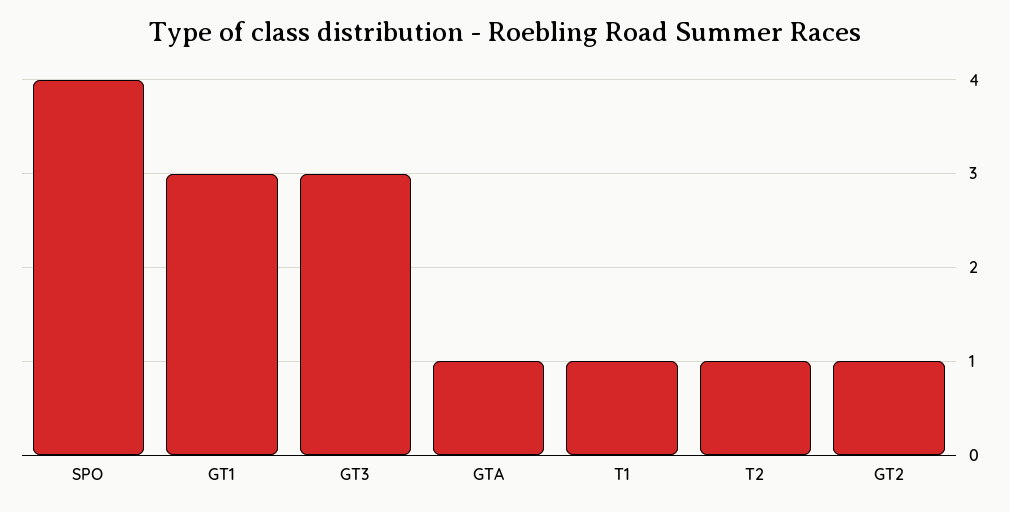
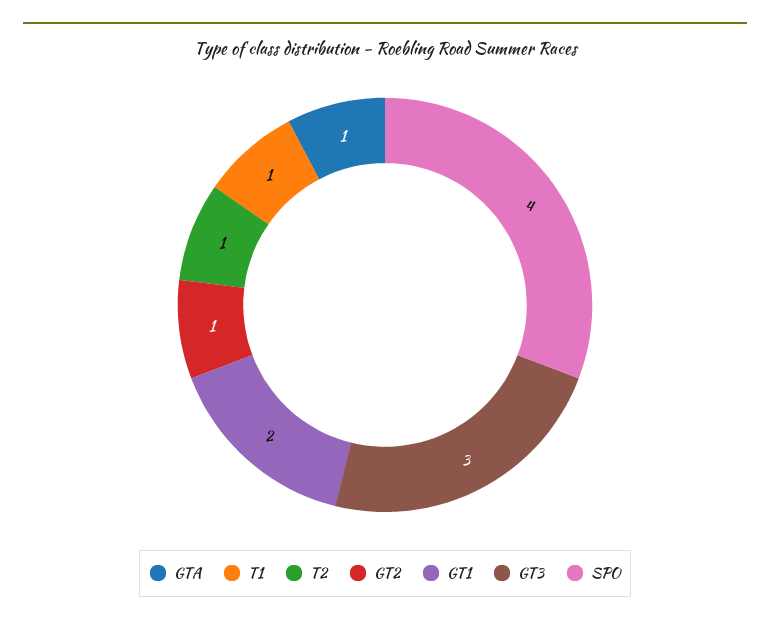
GT1: 3 -> 2

